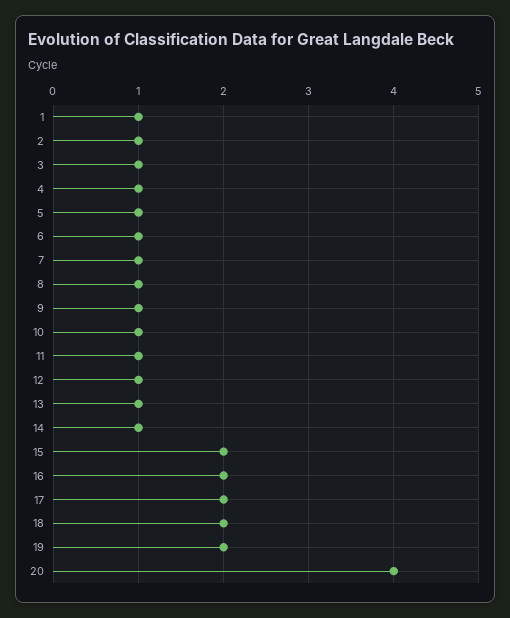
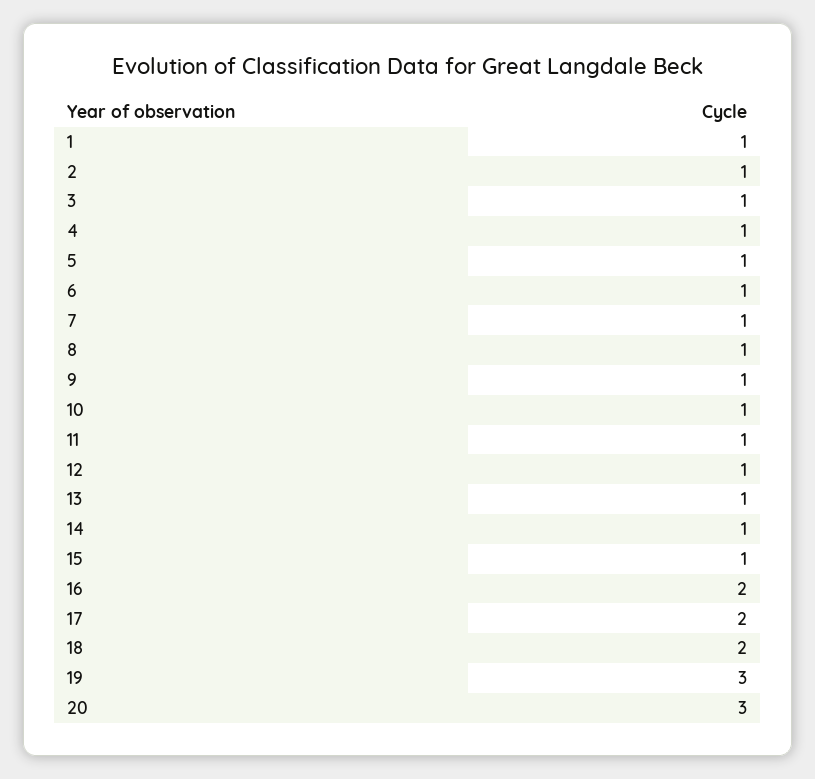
15: 2 -> 1
19: 2 -> 3
20: 4 -> 3

